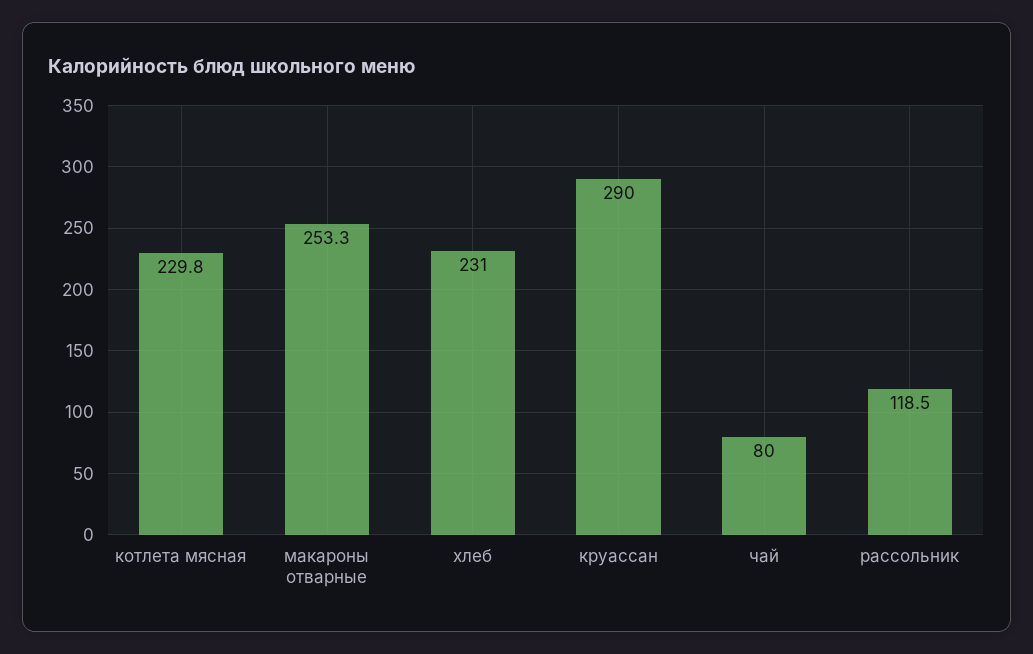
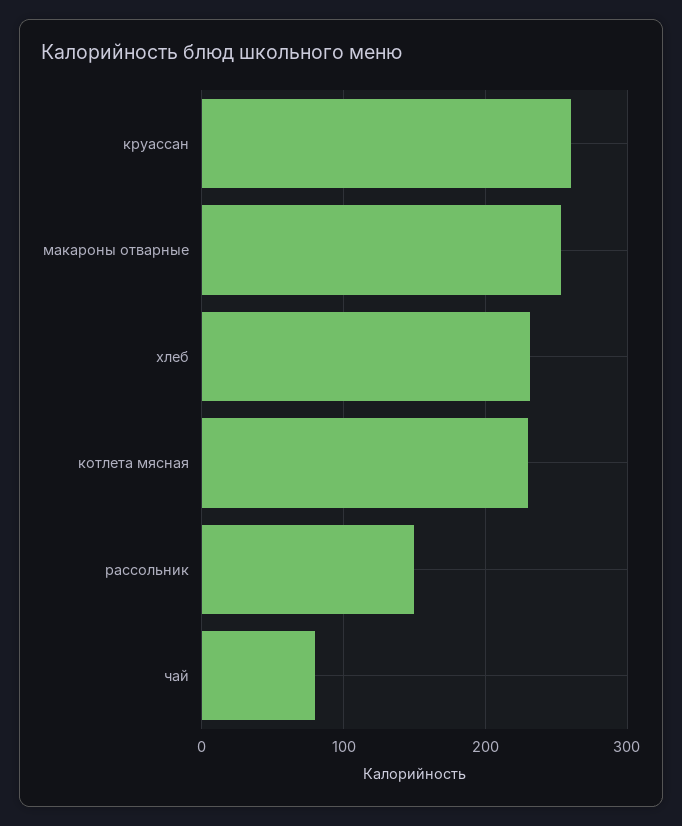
круассан: 290 -> 260
рассольник: 118.5 -> 150

